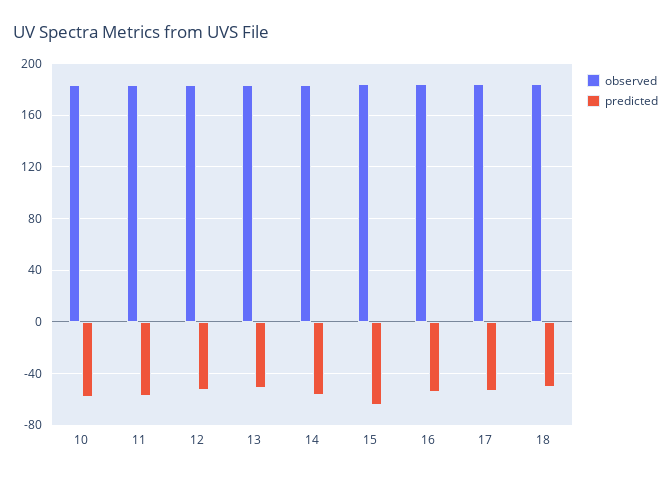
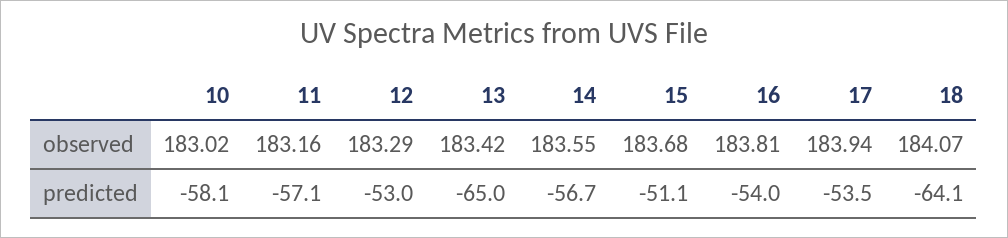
predicted, 13: -50 -> -65
predicted, 15: -65 -> -51.1
predicted, 18: -50 -> -64.1

